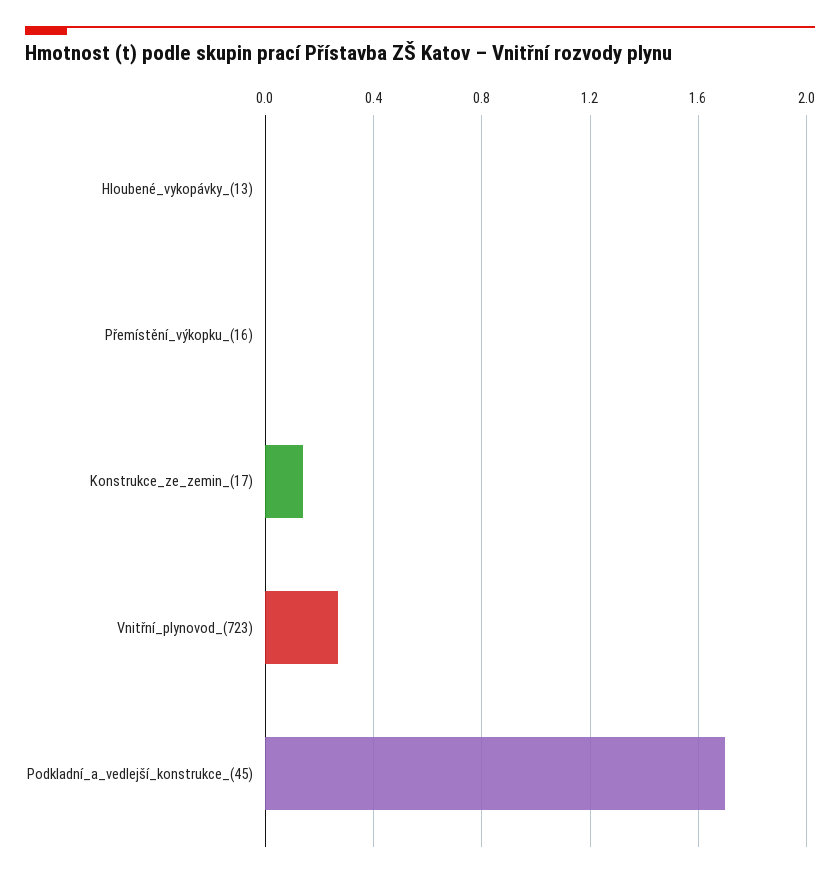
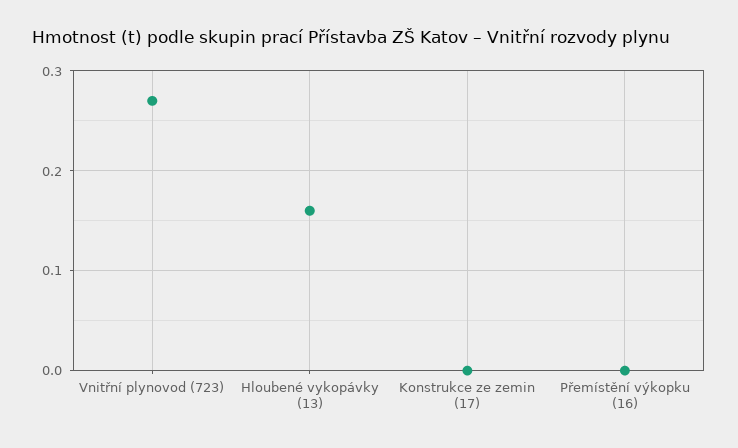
Hloubené_vykopávky_(13): 0 -> 0.16
Konstrukce_ze_zemin_(17): 0.15 -> 0
Podkladní_a_vedlejší_konstrukce_(45): 1.7 -> none

